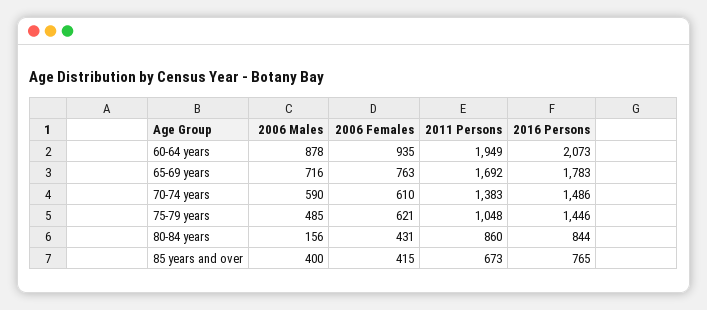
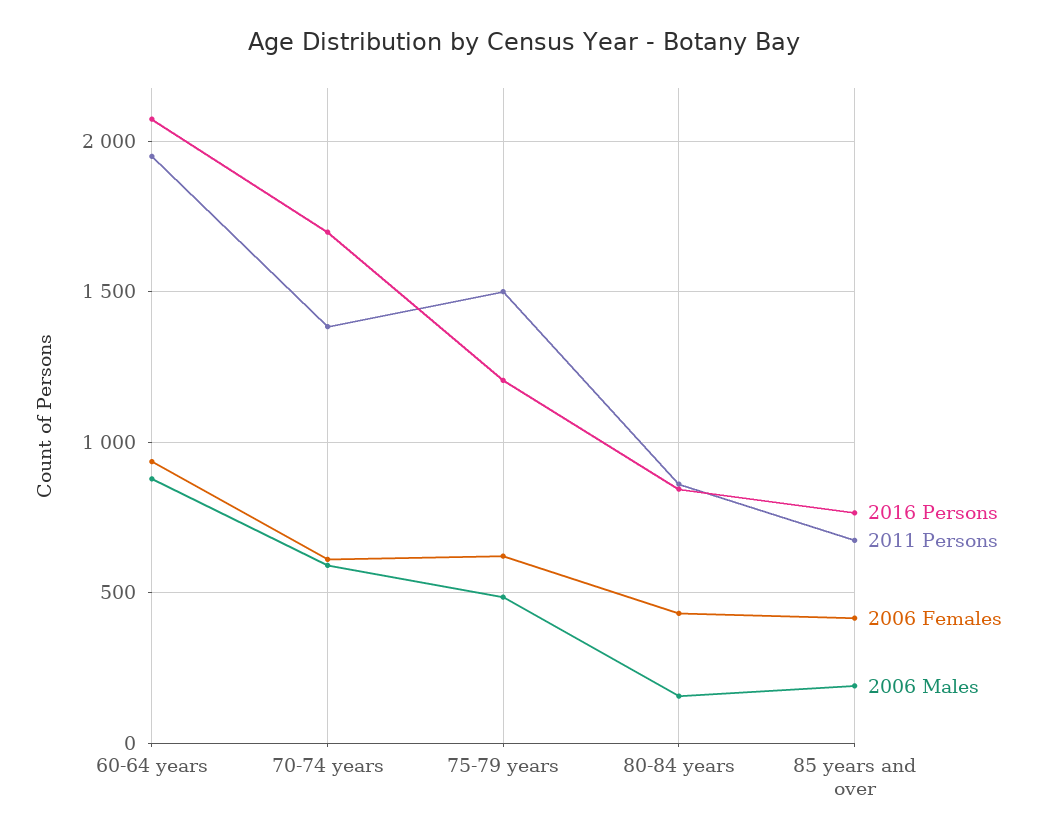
2006 Males, 65-69 years: 716 -> none
2006 Females, 65-69 years: 763 -> none
2011 Persons, 65-69 years: 1692 -> none
2016 Persons, 65-69 years: 1783 -> none
2016 Persons, 70-74 years: 1486 -> 1700
2011 Persons, 75-79 years: 1048 -> 1500
2016 Persons, 75-79 years: 1446 -> 1200
2006 Males, 85 years and over: 400 -> 200

